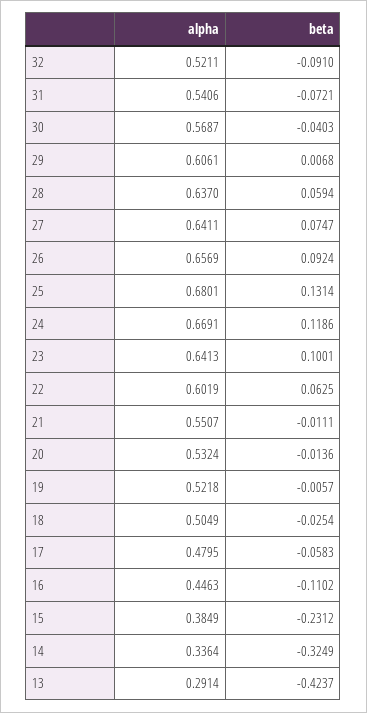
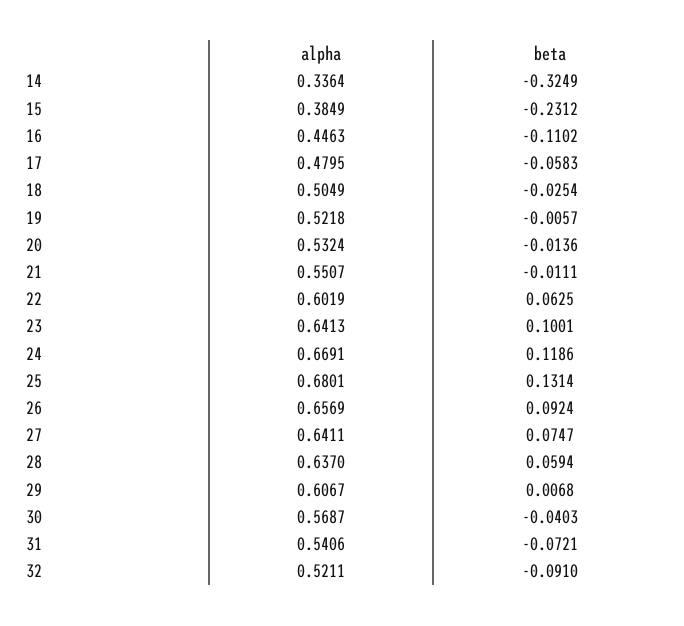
alpha, 29: 0.6061 -> 0.6067
alpha, 13: 0.2914 -> none
beta, 13: -0.4237 -> none

